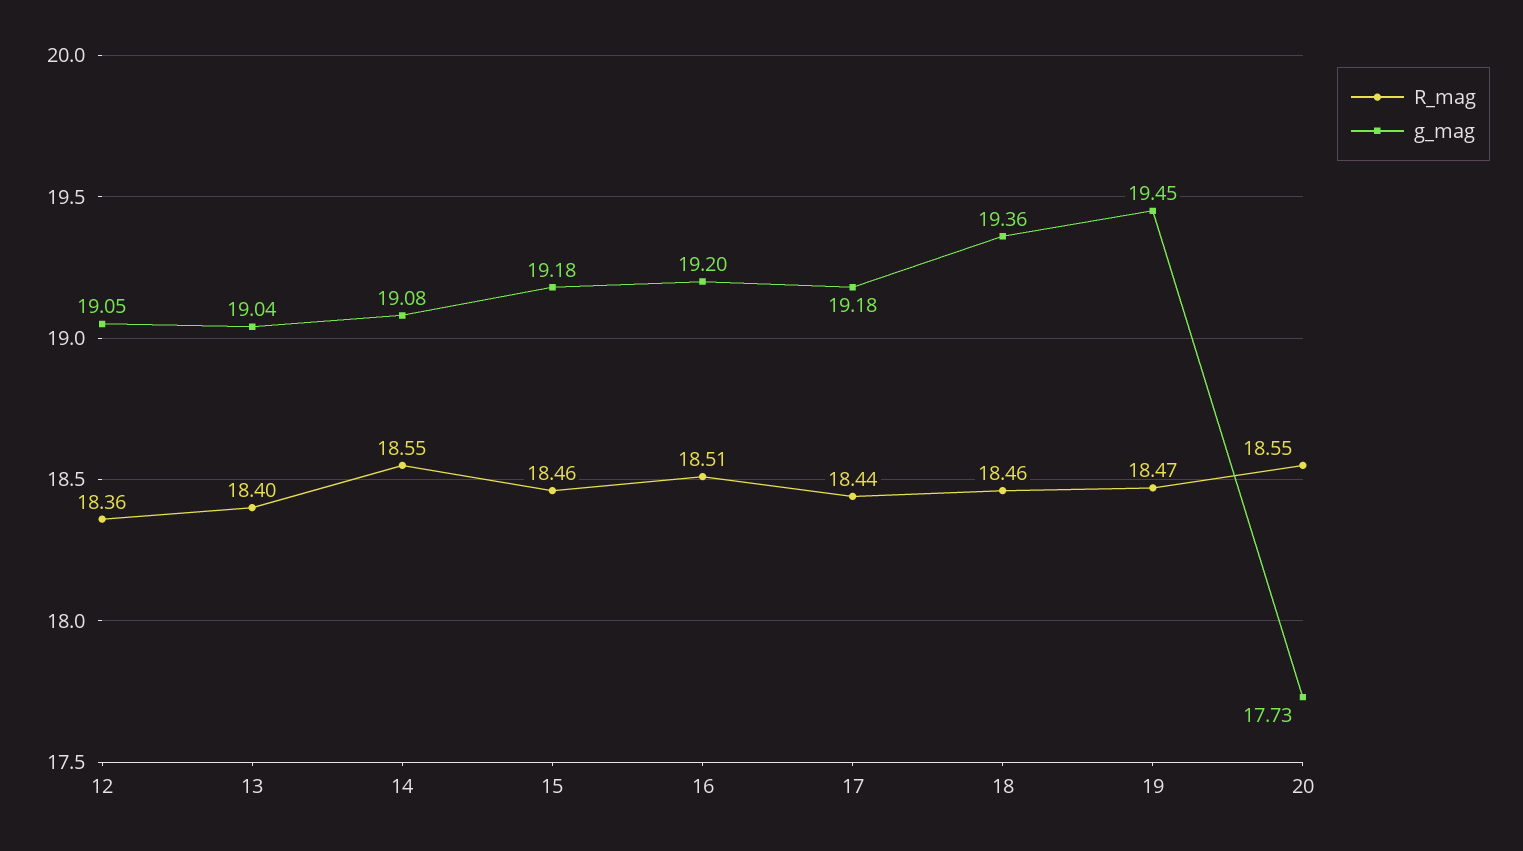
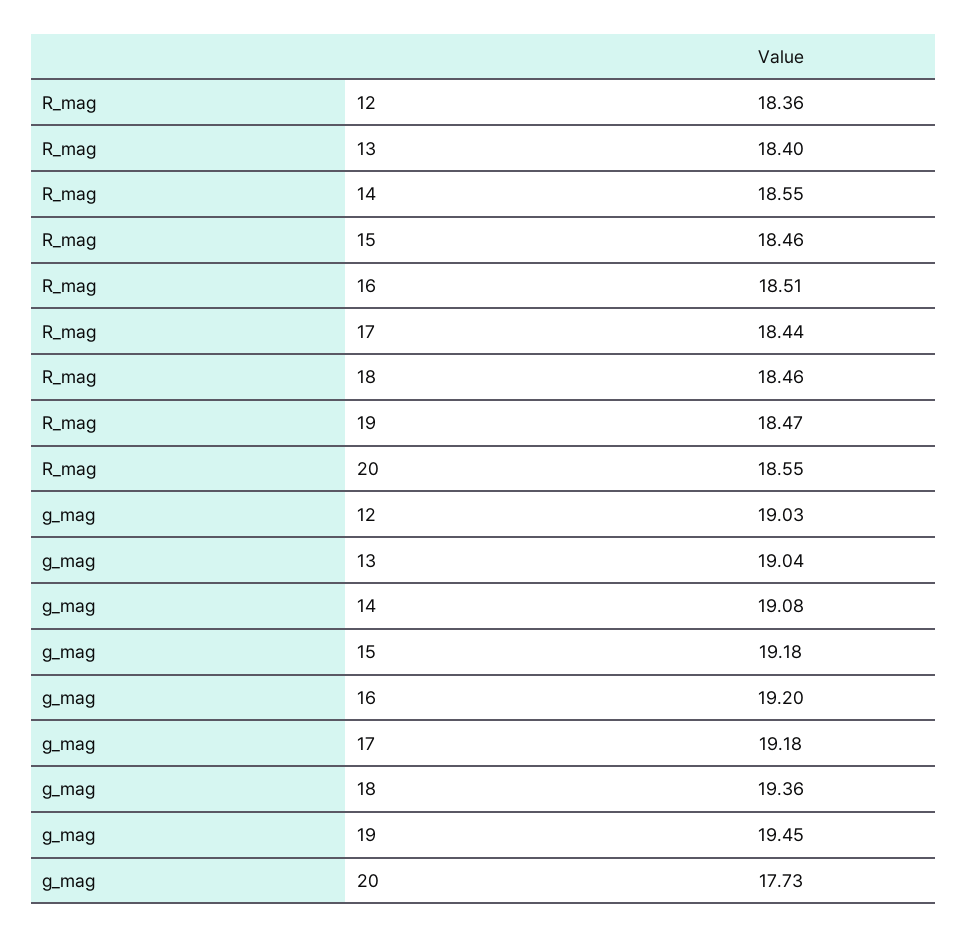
g_mag, 12: 19.05 -> 19.03

